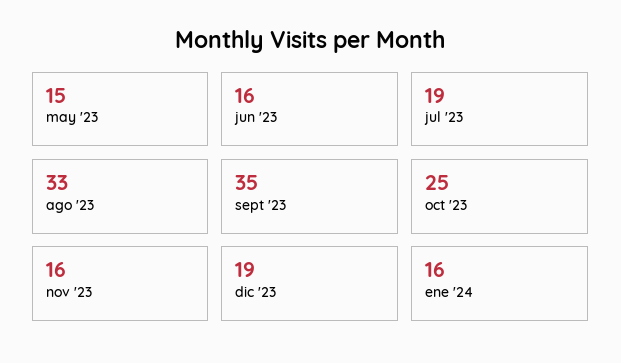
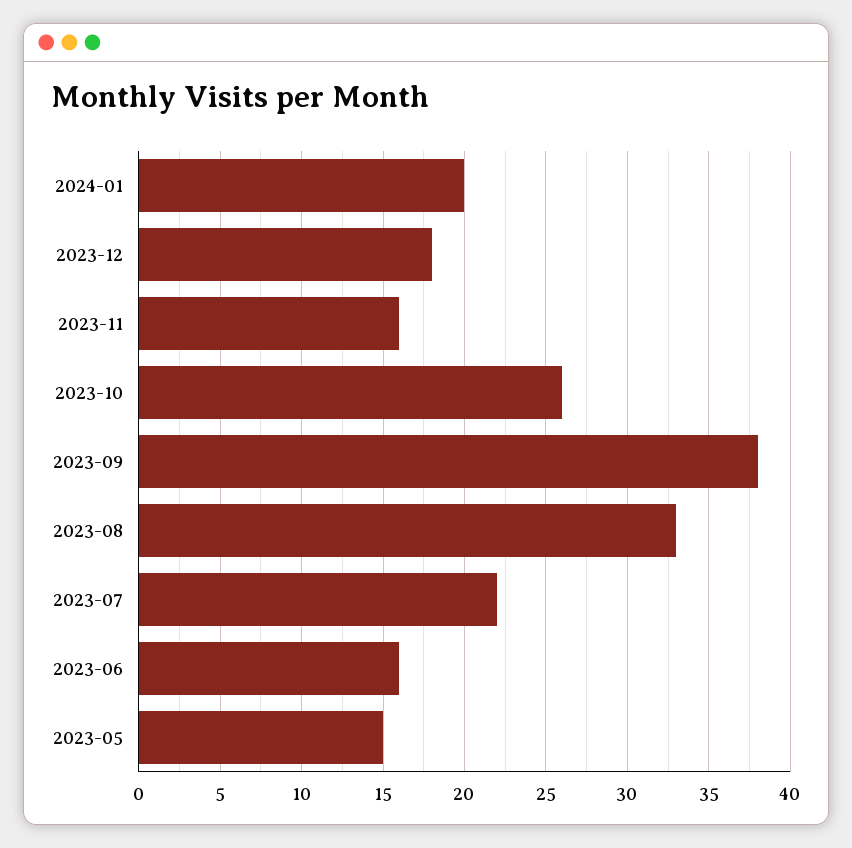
jul '23: 19 -> 22
sept '23: 35 -> 38
oct '23: 25 -> 26
dic '23: 19 -> 18
ene '24: 16 -> 20

